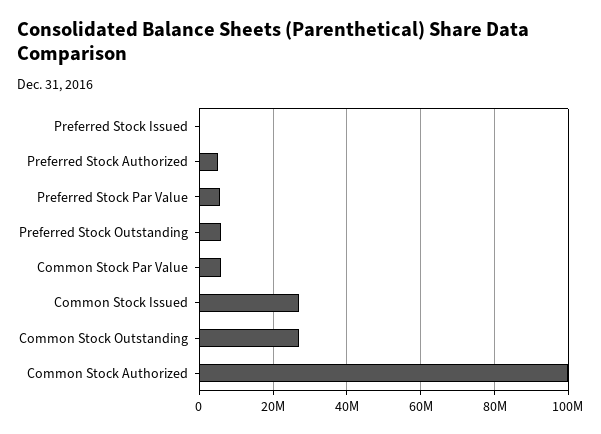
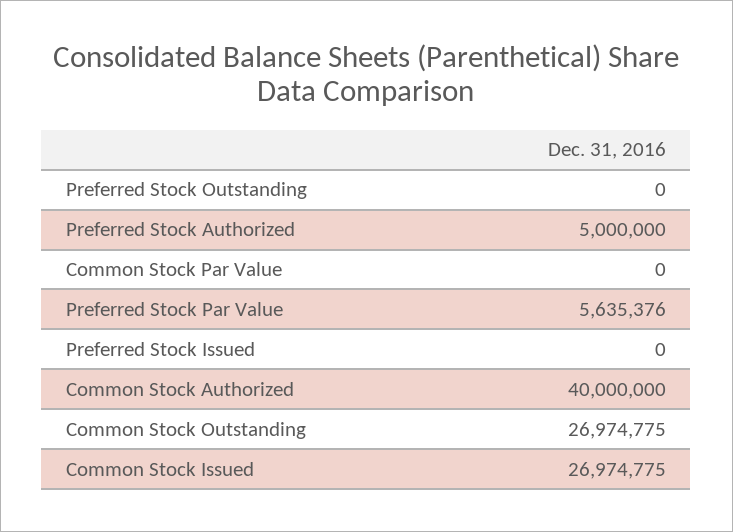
Preferred Stock Outstanding: 6000000 -> 0
Common Stock Par Value: 6000000 -> 0
Common Stock Authorized: 100000000 -> 40000000

